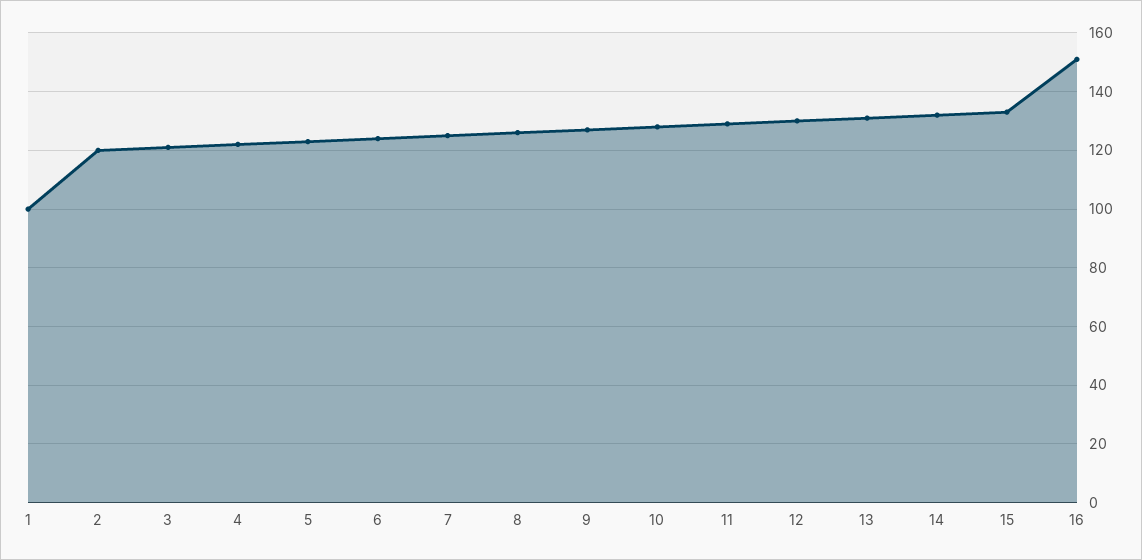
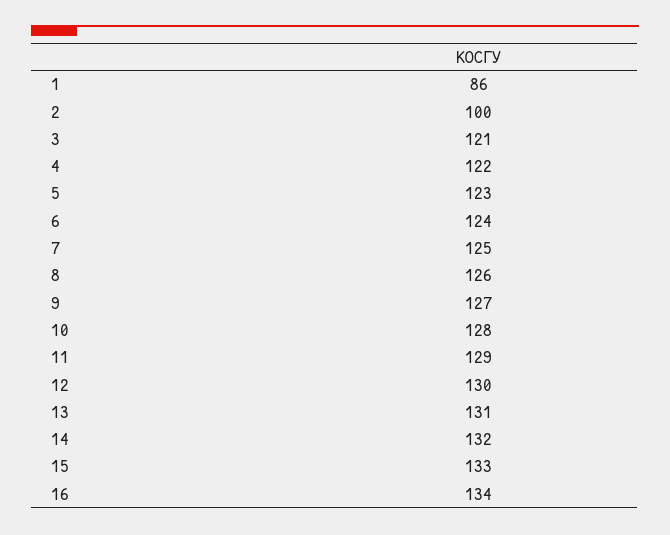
1: 100 -> 86
2: 120 -> 100
16: 150 -> 134

